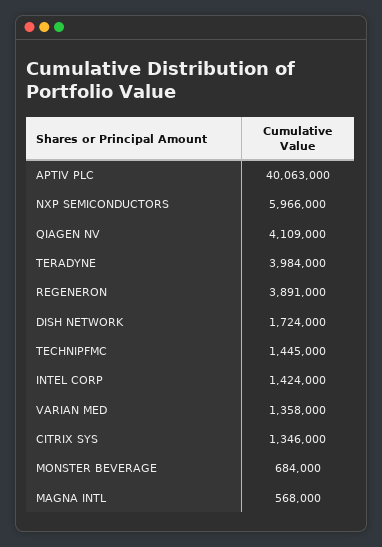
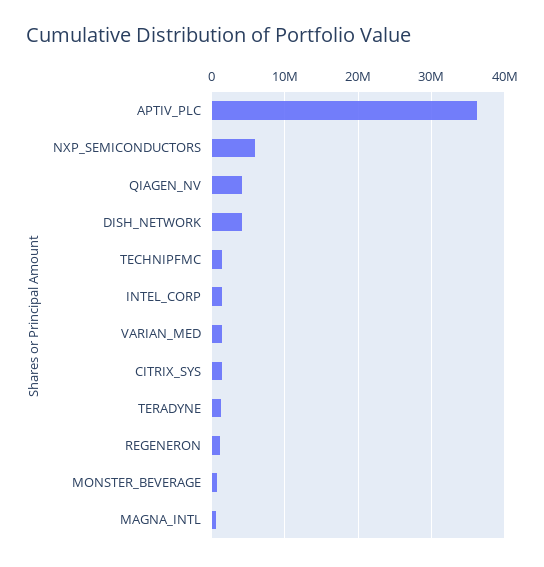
APTIV PLC: 40063000 -> 36000000
TERADYNE: 3984000 -> 1000000
REGENERON: 3891000 -> 1000000
DISH NETWORK: 1724000 -> 4000000

